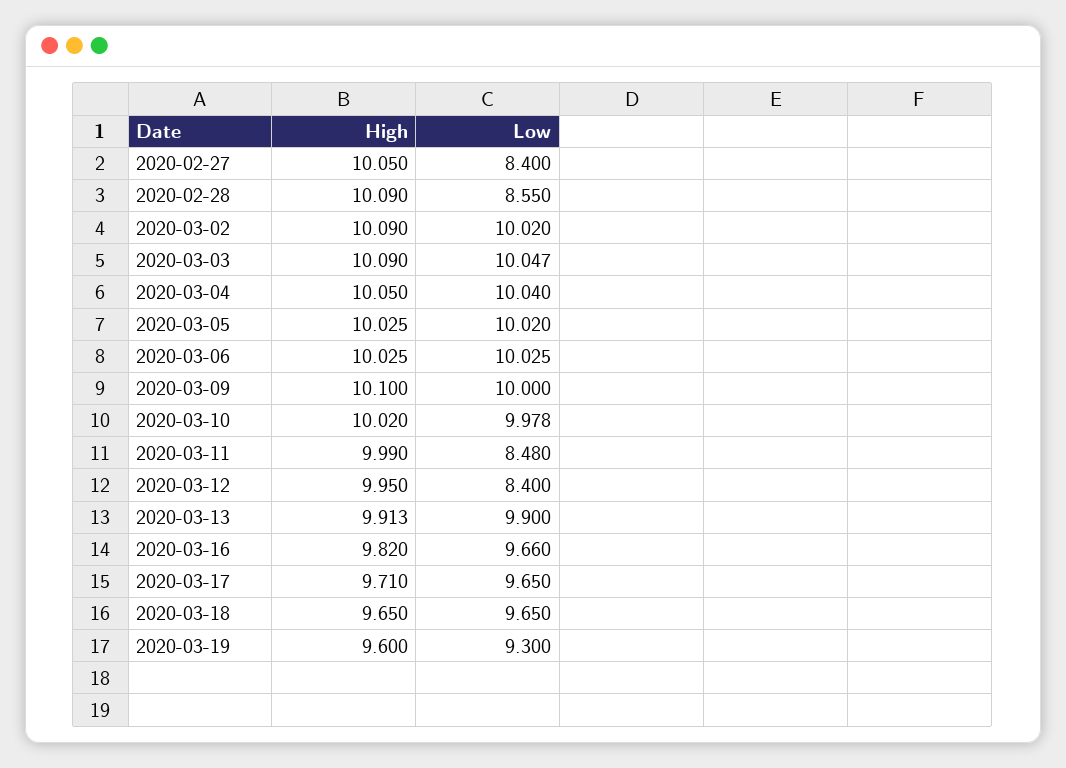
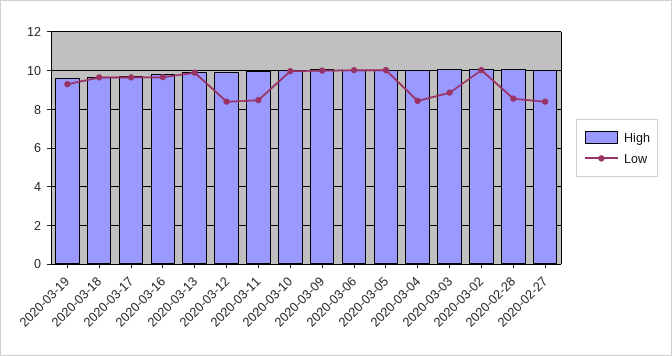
Low, 2020-03-03: 10.047 -> 9
Low, 2020-03-04: 10.04 -> 8.5

